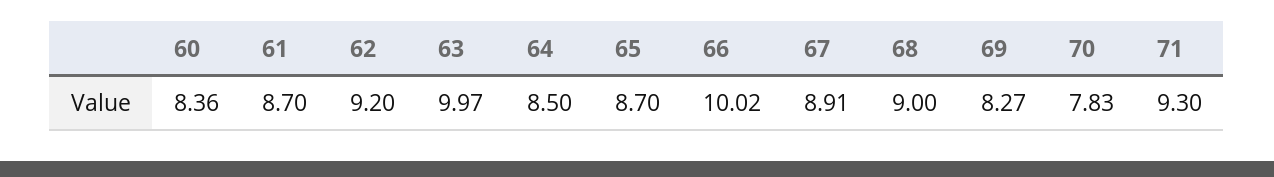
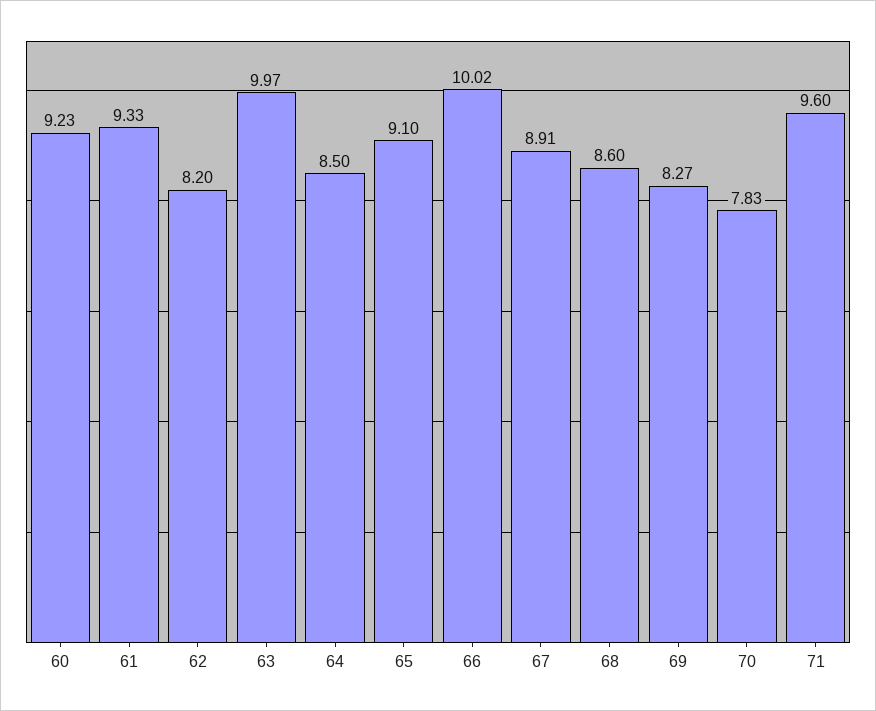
60: 8.36 -> 9.23
61: 8.7 -> 9.33
62: 9.2 -> 8.2
65: 8.7 -> 9.1
68: 9 -> 8.6
71: 9.3 -> 9.6

